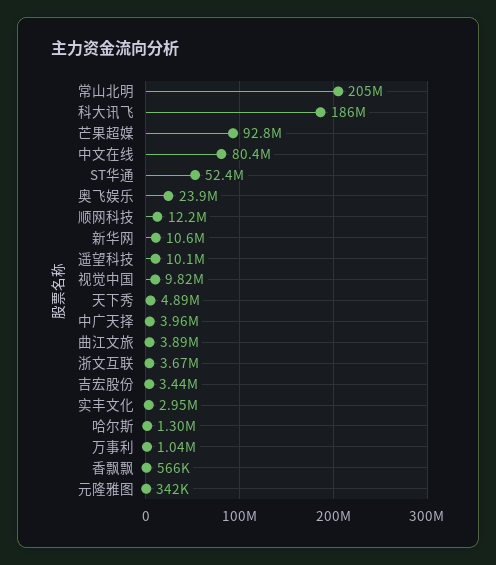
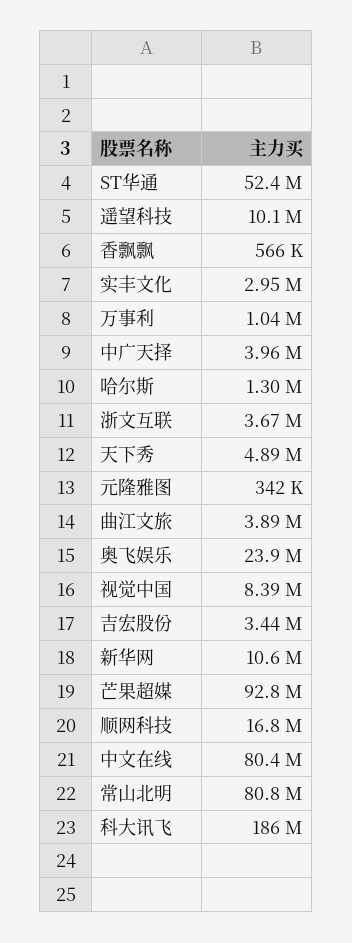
常山北明: 205000000 -> 80800000
顺网科技: 12200000 -> 16800000
视觉中国: 9820000 -> 8390000

